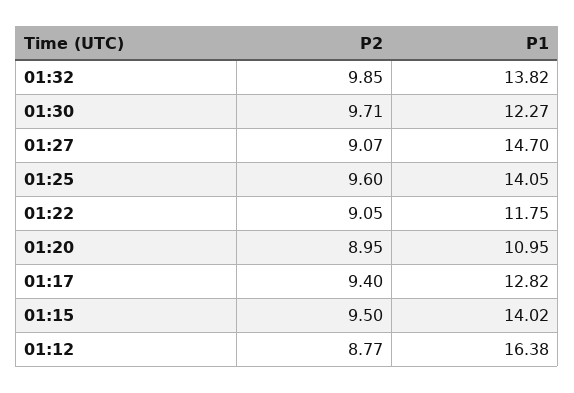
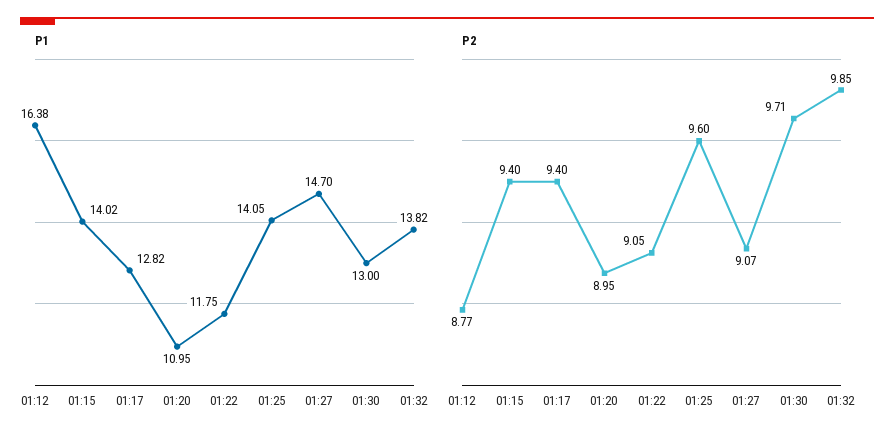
P1, 01:30: 12.27 -> 13
P2, 01:15: 9.5 -> 9.4

